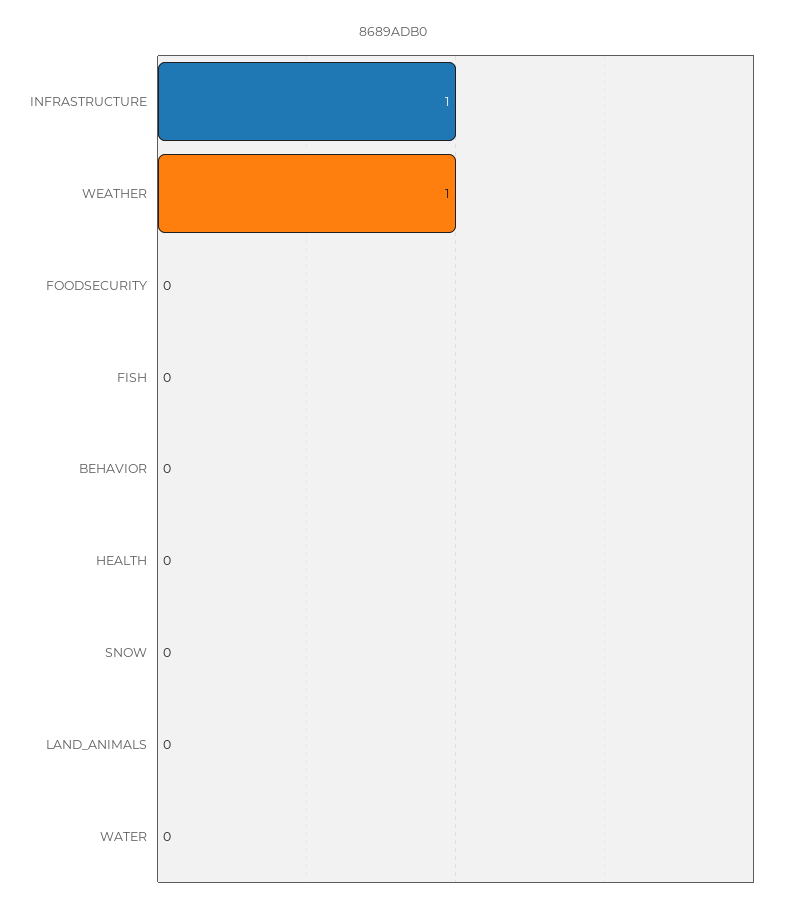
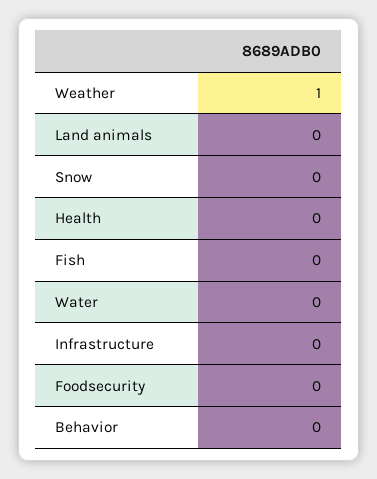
INFRASTRUCTURE: 1 -> 0

